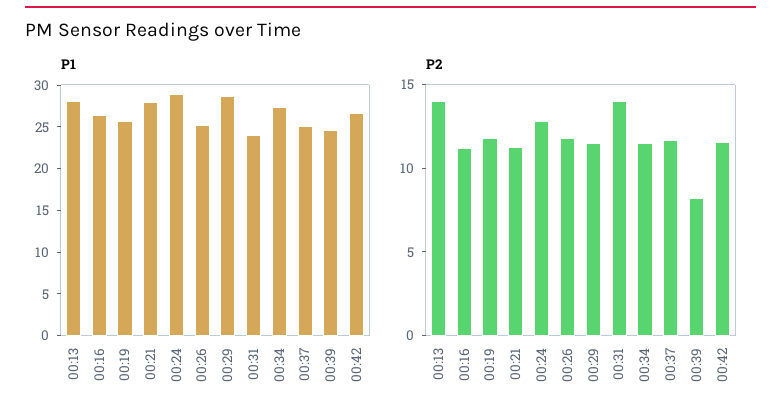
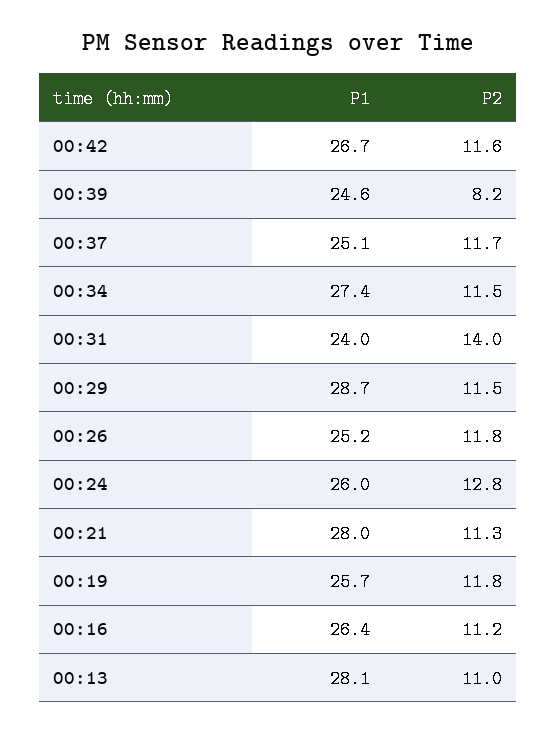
P1, 00:24: 29 -> 26
P2, 00:13: 14 -> 11

